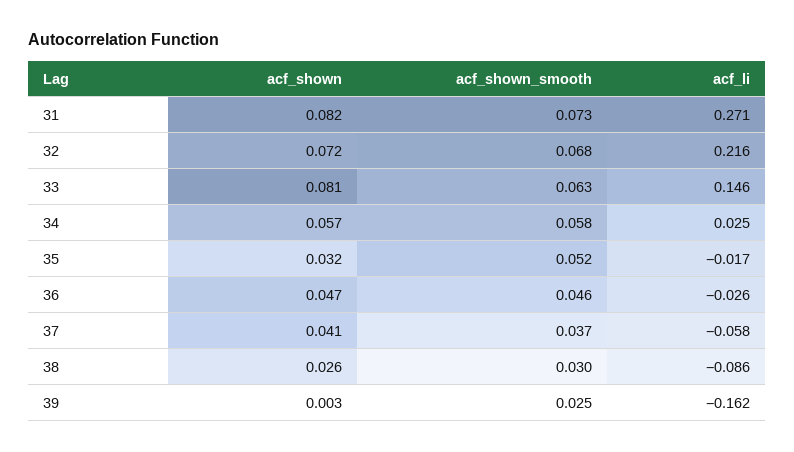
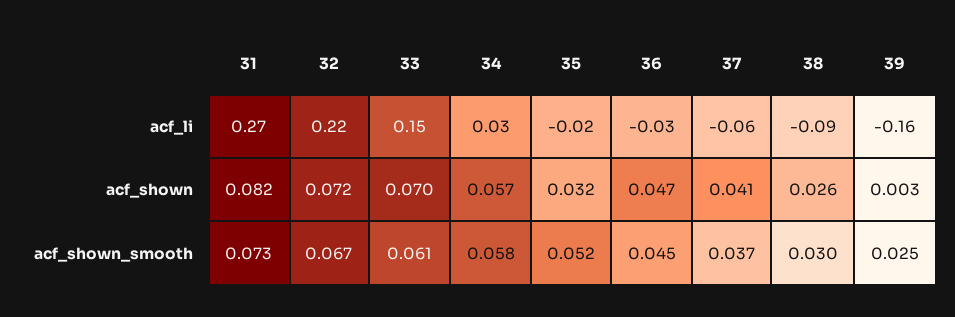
acf_shown_smooth, 32: 0.068 -> 0.067
acf_shown, 33: 0.081 -> 0.07
acf_shown_smooth, 33: 0.063 -> 0.061
acf_shown_smooth, 36: 0.046 -> 0.045

